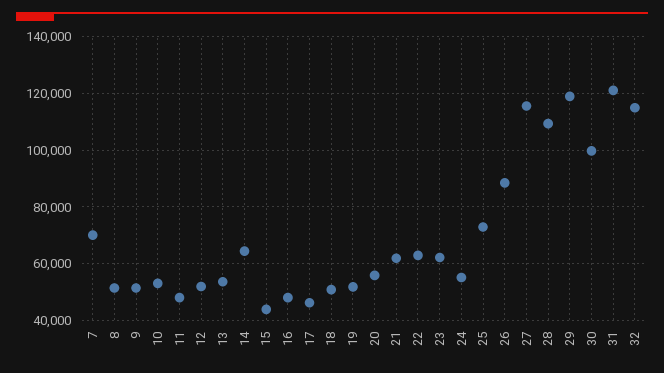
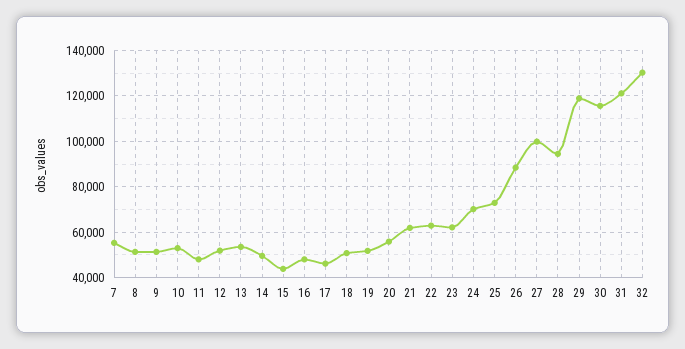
7: 70000 -> 55000
14: 65000 -> 50000
24: 55000 -> 70000
27: 115000 -> 100000
28: 110000 -> 95000
30: 100000 -> 115000
32: 115000 -> 130000

